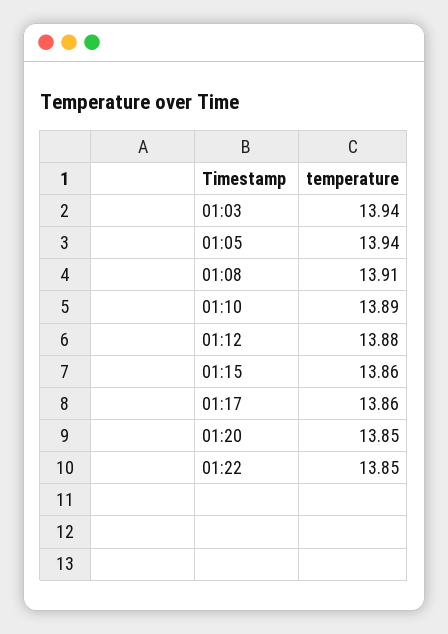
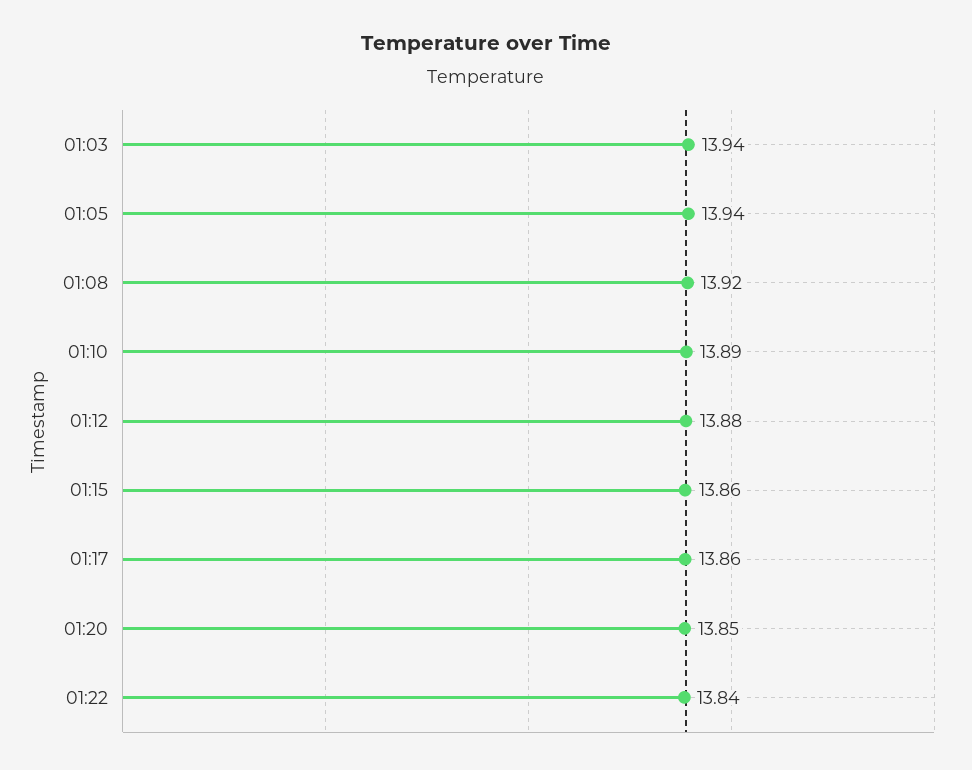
01:08: 13.91 -> 13.92
01:22: 13.85 -> 13.84

